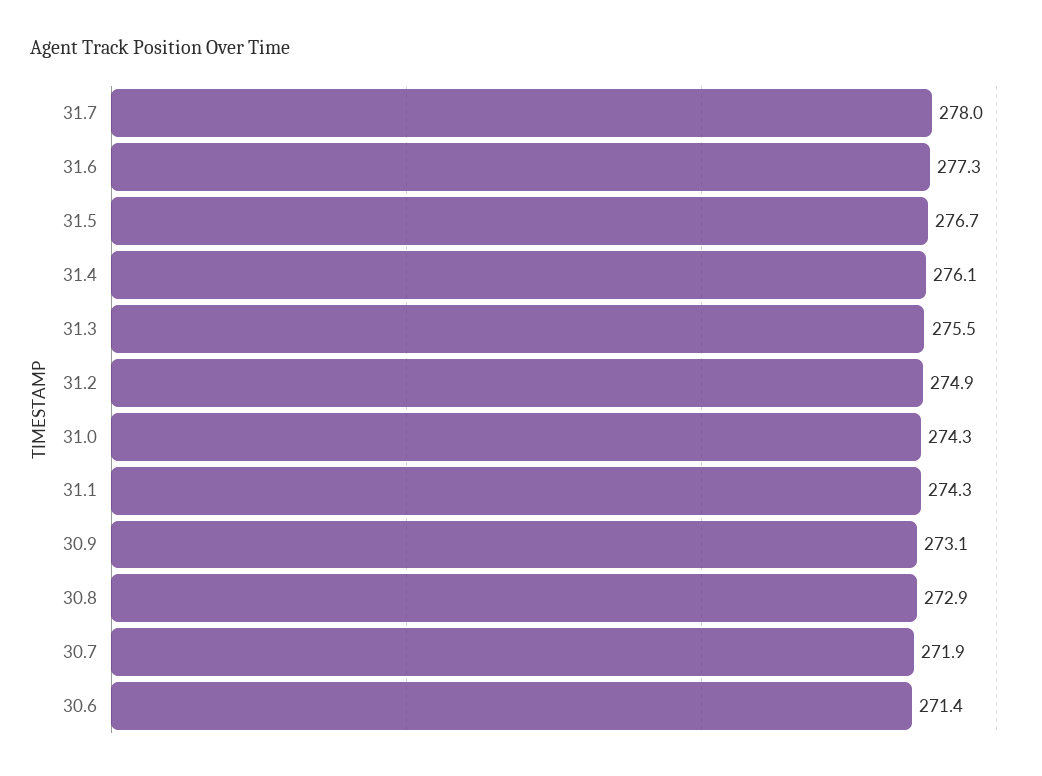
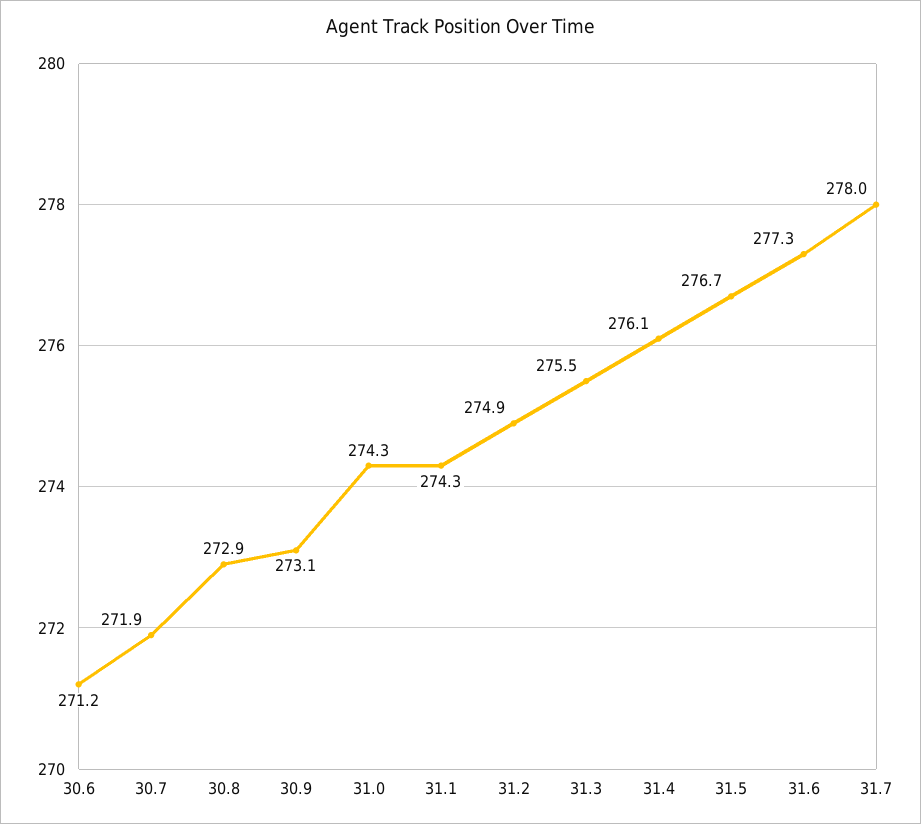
30.6: 271.4 -> 271.2

